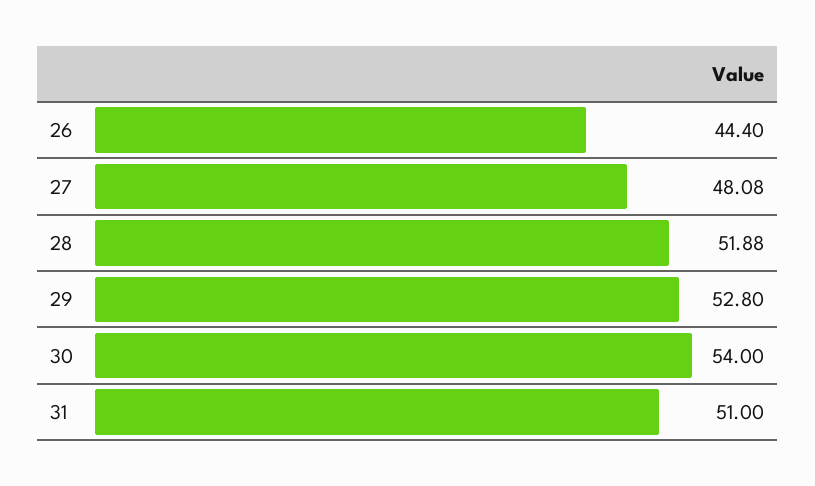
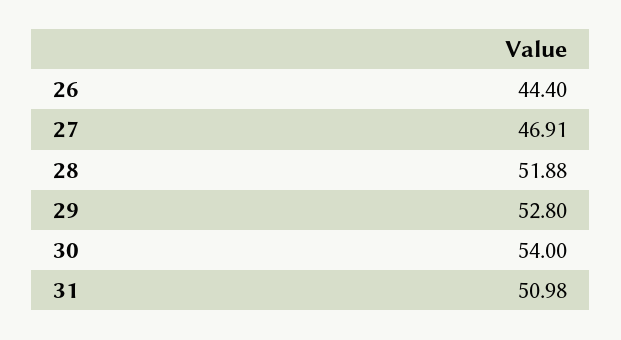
27: 48.08 -> 46.91
31: 51 -> 50.98

